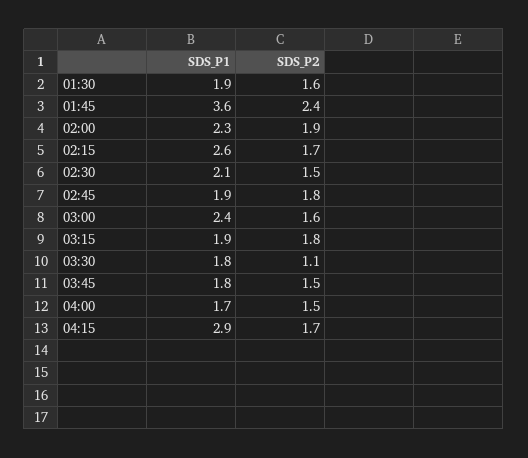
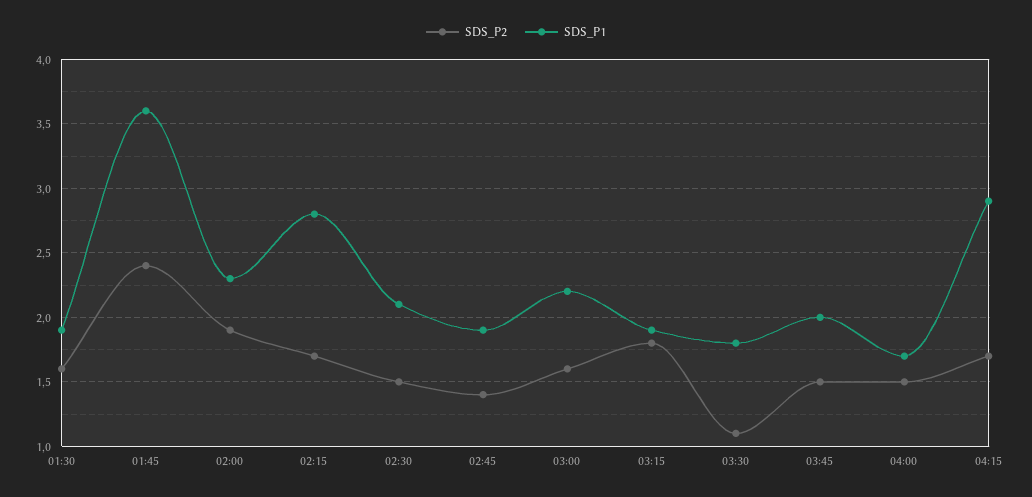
SDS_P1, 02:15: 2.6 -> 2.8
SDS_P2, 02:45: 1.8 -> 1.4
SDS_P1, 03:00: 2.4 -> 2.2
SDS_P1, 03:45: 1.8 -> 2

